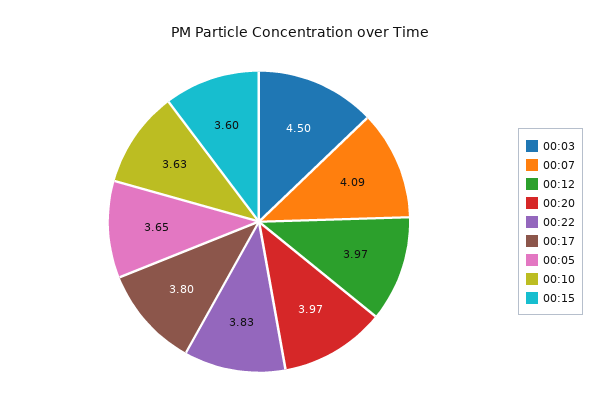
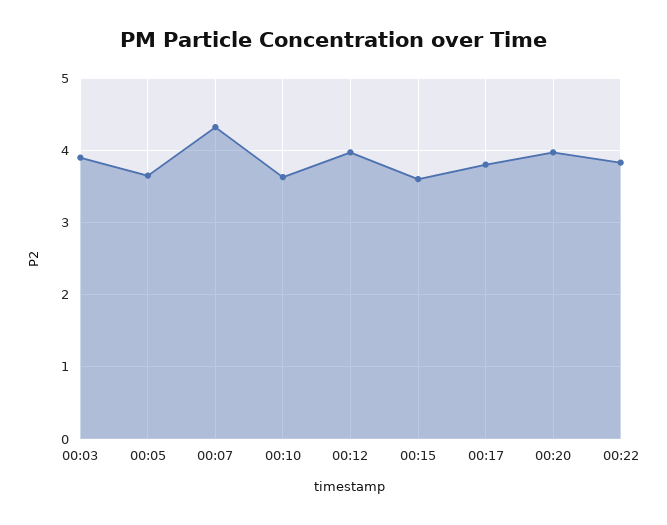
00:03: 4.5 -> 3.9
00:07: 4.09 -> 4.3

